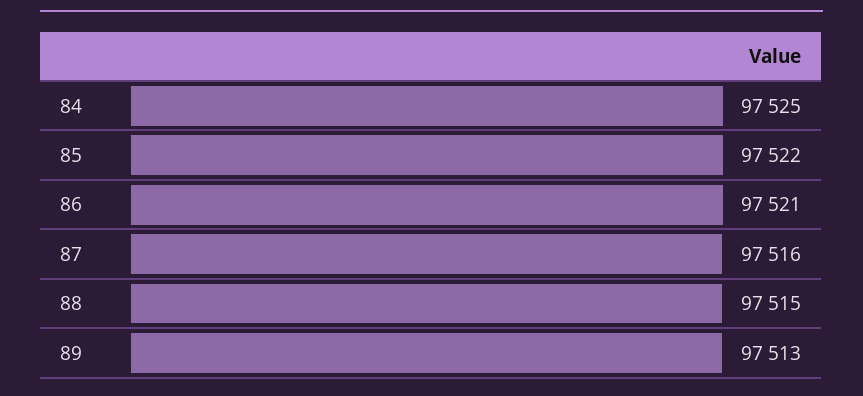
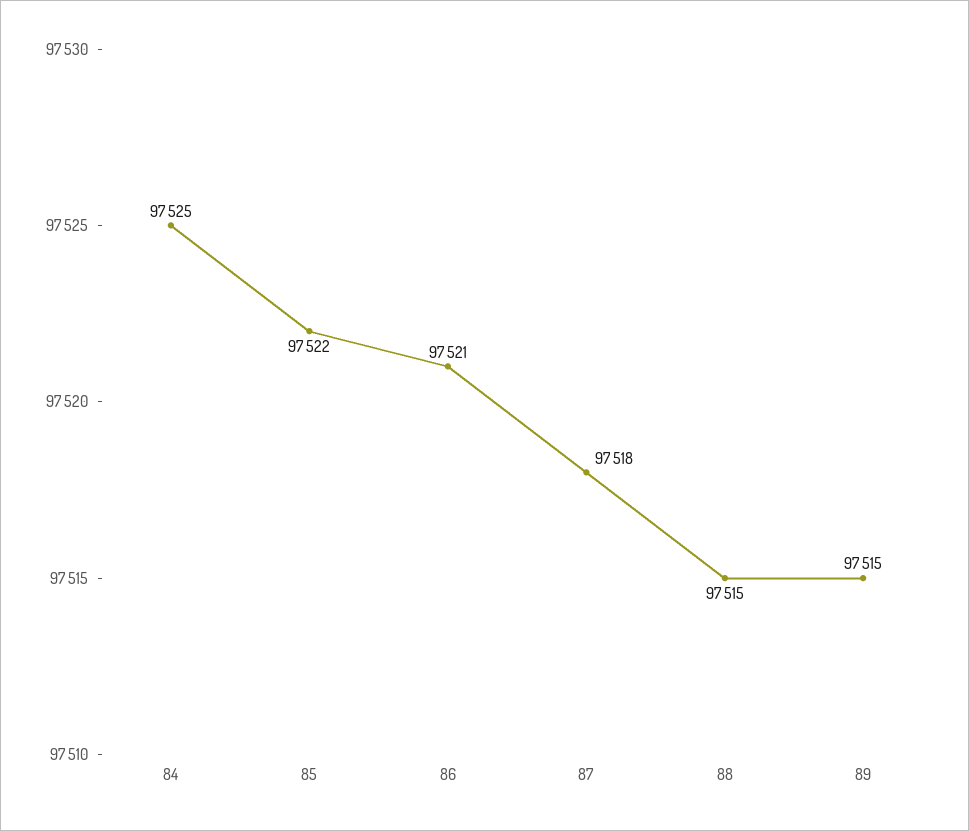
87: 97516 -> 97518
89: 97513 -> 97515

